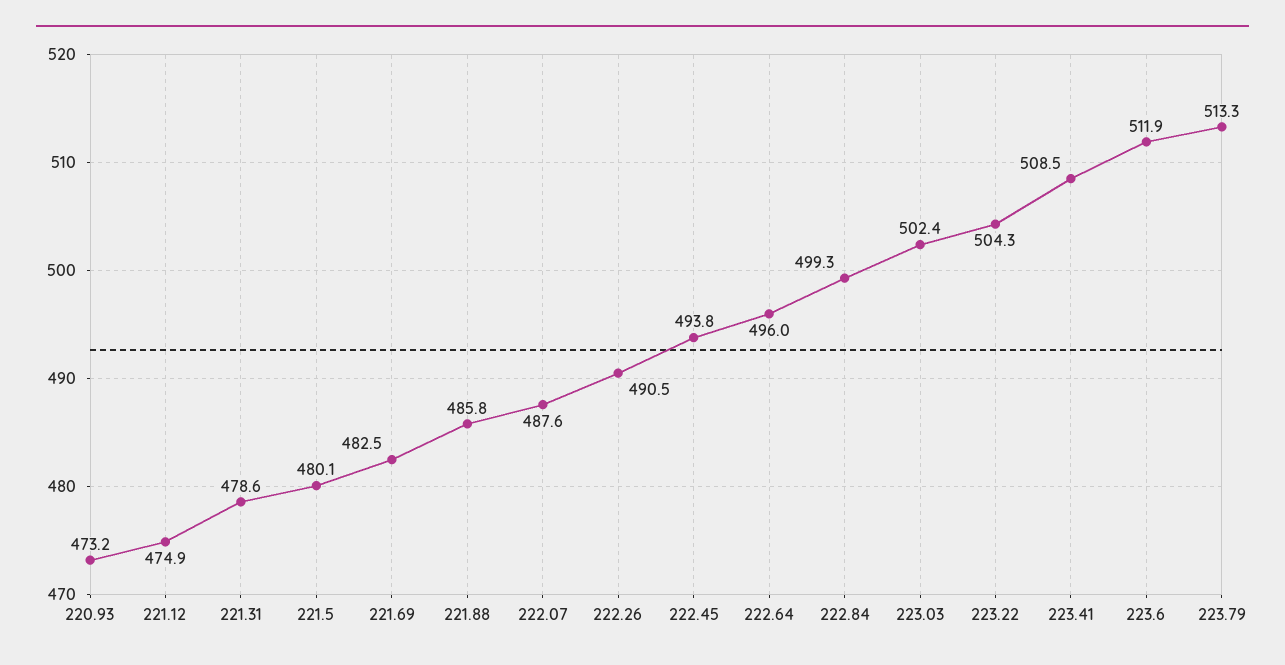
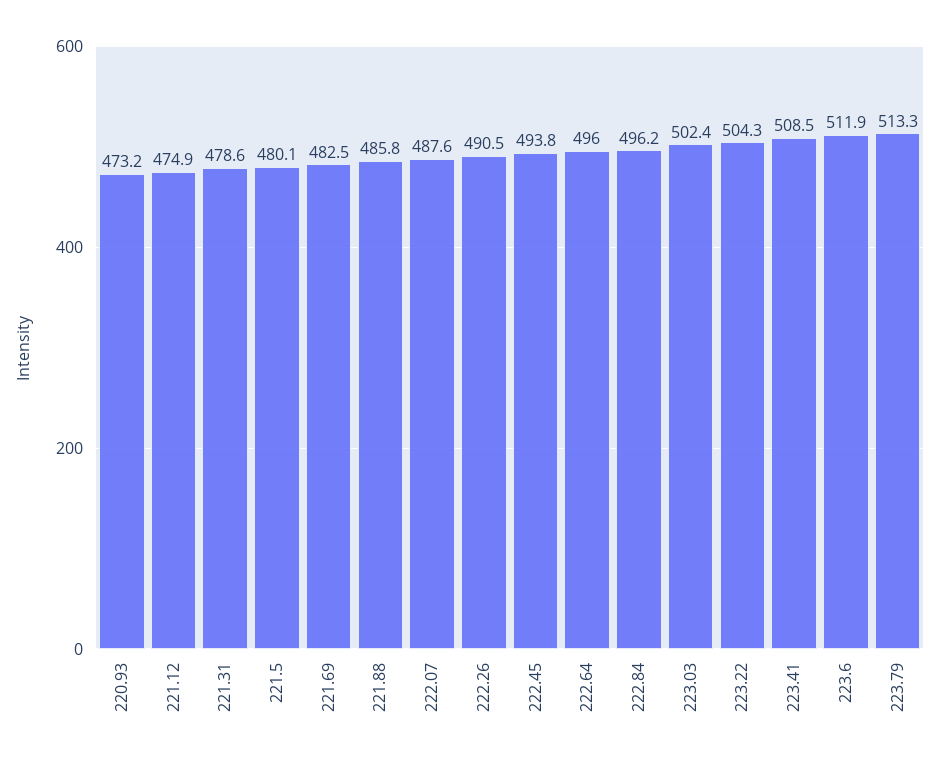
222.84: 499.3 -> 496.2

